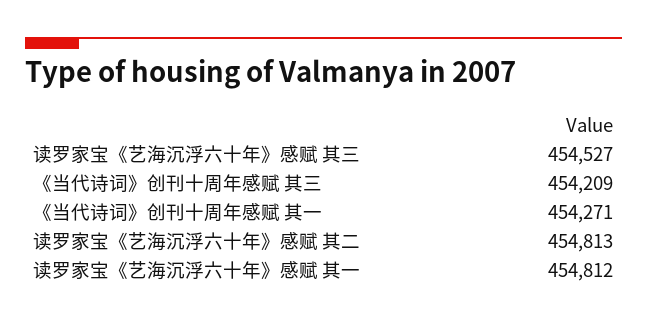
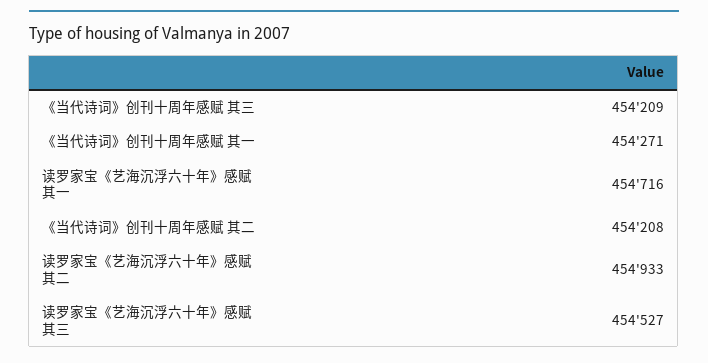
读罗家宝《艺海沉浮六十年》感赋 其二: 454813 -> 454933
读罗家宝《艺海沉浮六十年》感赋 其一: 454812 -> 454716
《当代诗词》创刊十周年感赋 其二: none -> 454208

